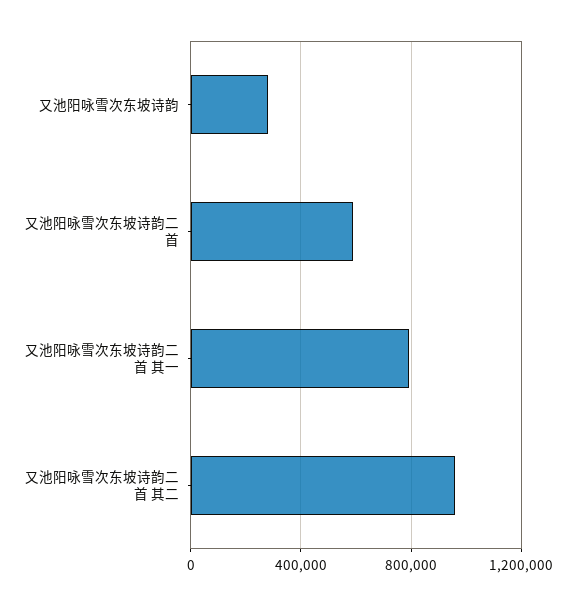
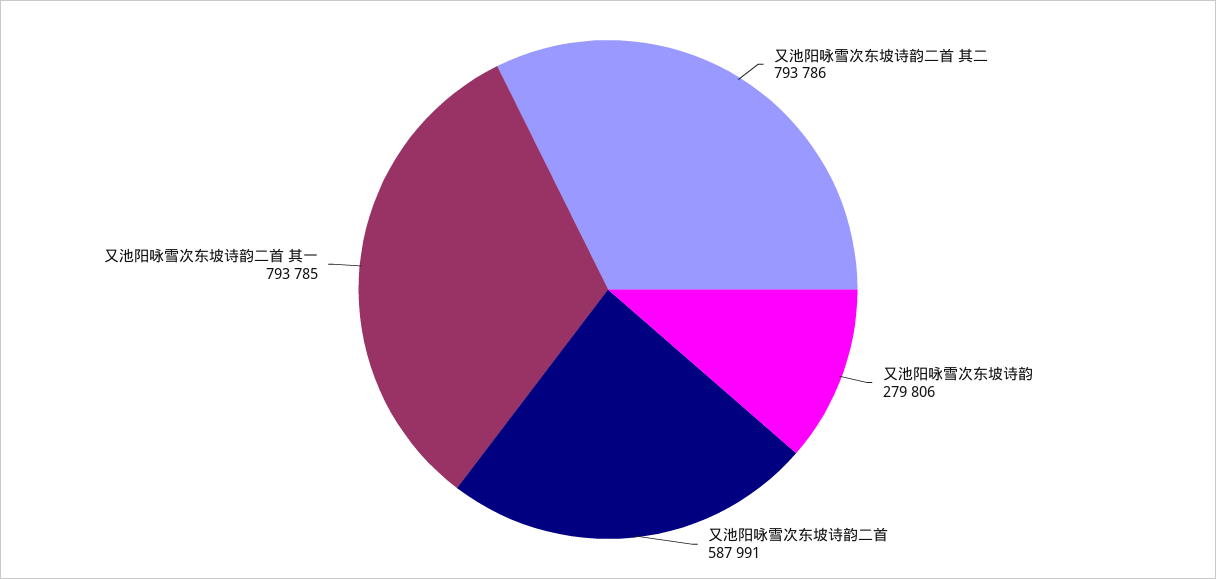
又池阳咏雪次东坡诗韵二首 其二: 950000 -> 793786

